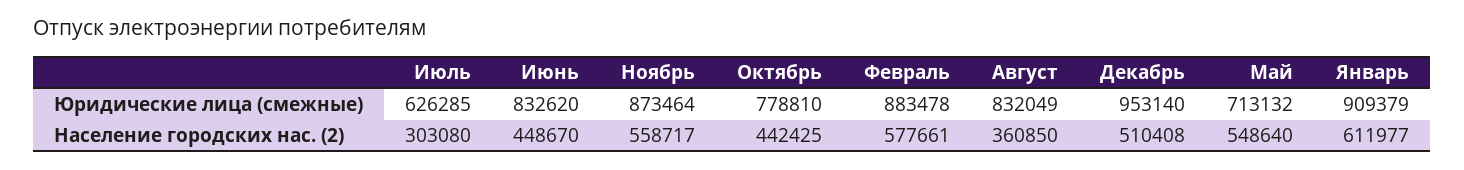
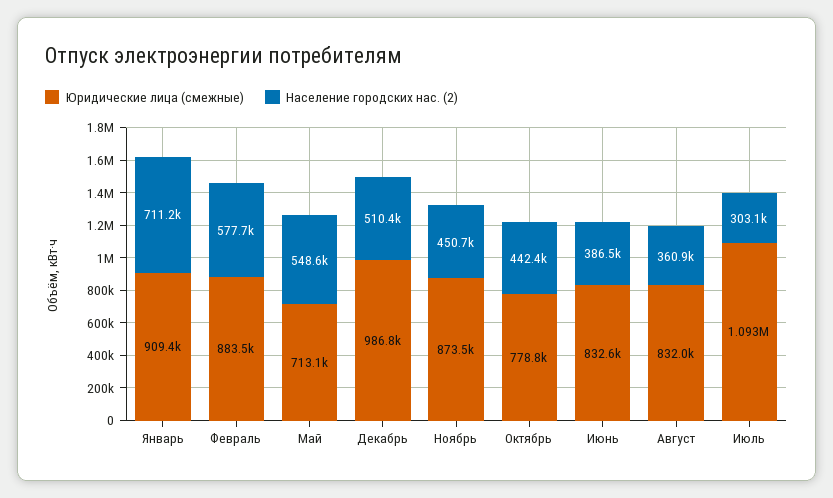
Юридические лица (смежные), Июль: 626285 -> 1093000
Юридические лица (смежные), Декабрь: 953140 -> 986800
Население городских нас. (2), Июнь: 448670 -> 386500
Население городских нас. (2), Ноябрь: 558717 -> 450700
Население городских нас. (2), Январь: 611977 -> 711200

